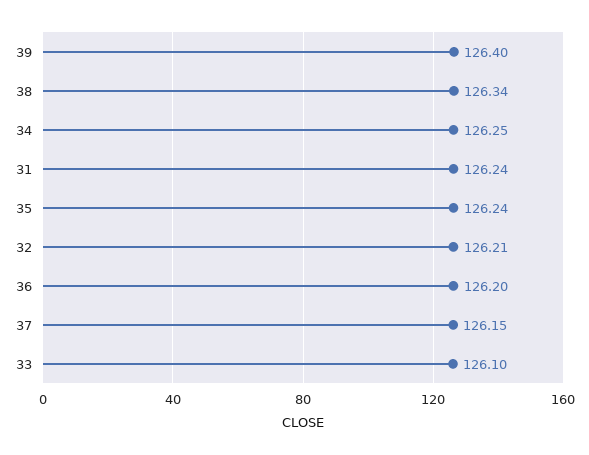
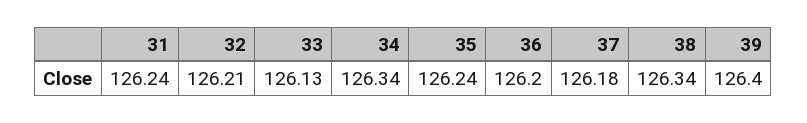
34: 126.25 -> 126.34
37: 126.15 -> 126.18
33: 126.1 -> 126.13

